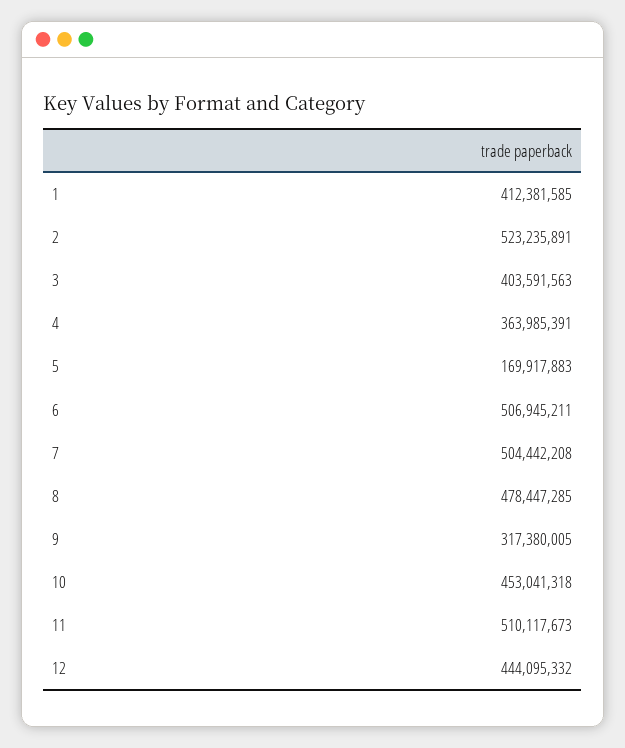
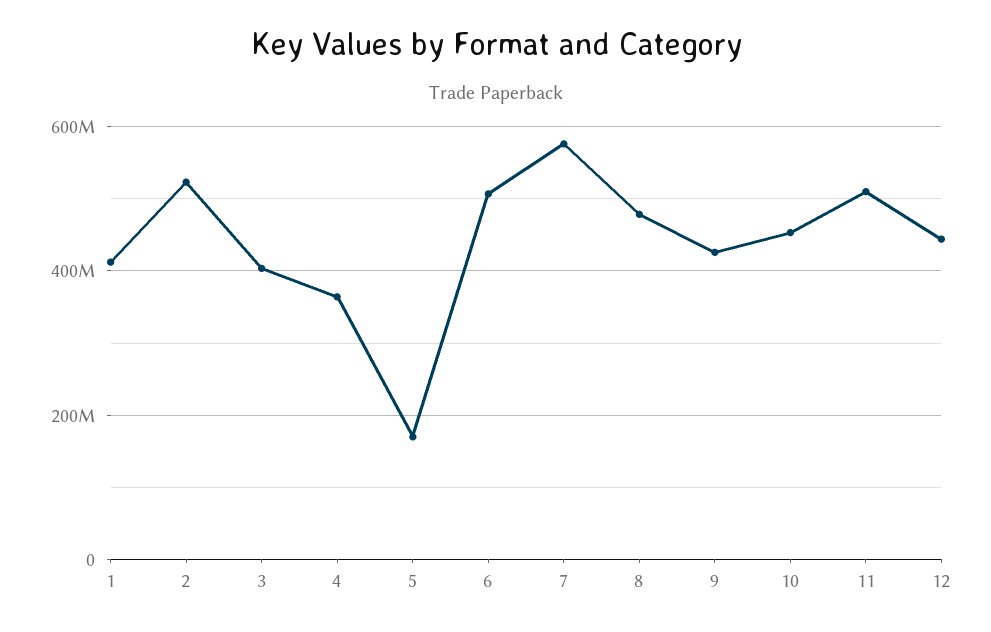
7: 504442208 -> 580000000
9: 317380005 -> 420000000

